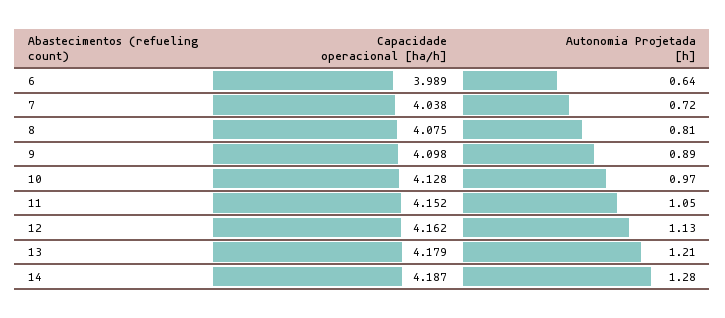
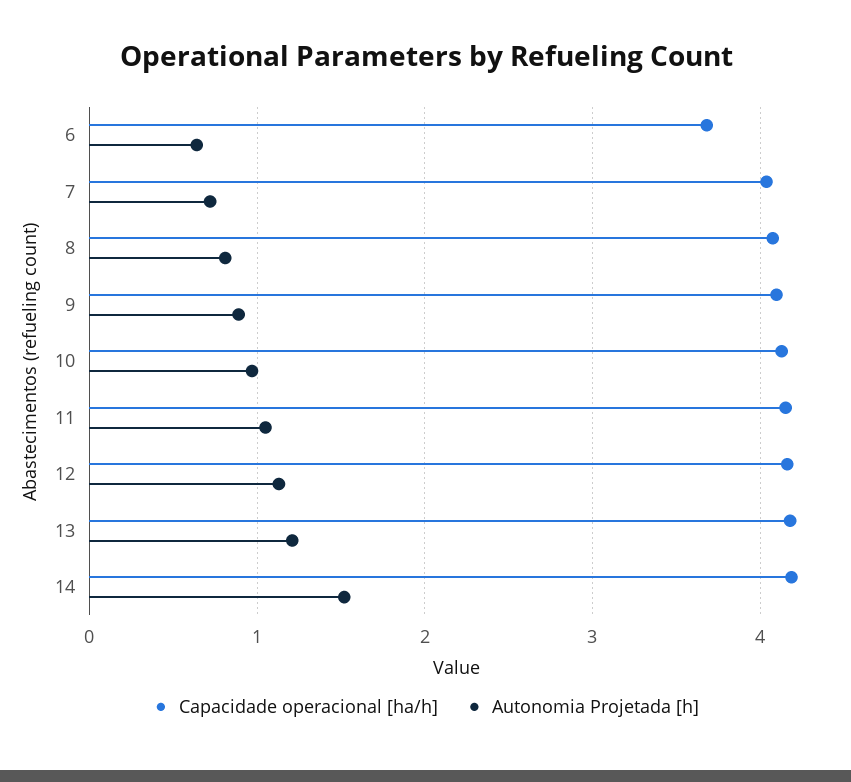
Capacidade operacional [ha/h], 6: 3.989 -> 3.7
Autonomia Projetada [h], 14: 1.28 -> 1.5

